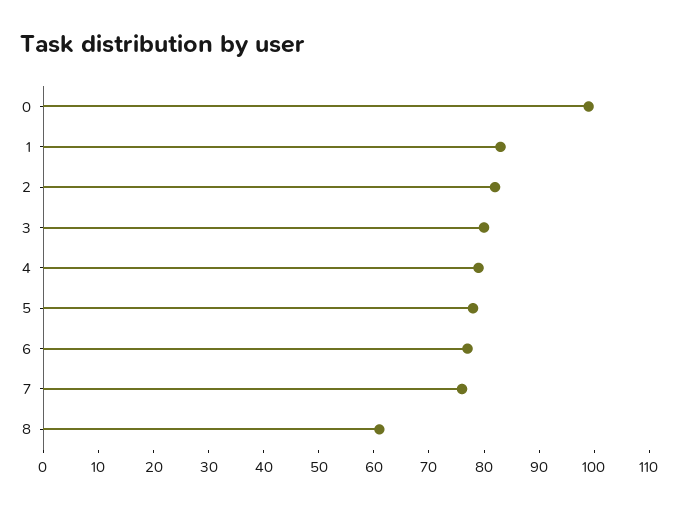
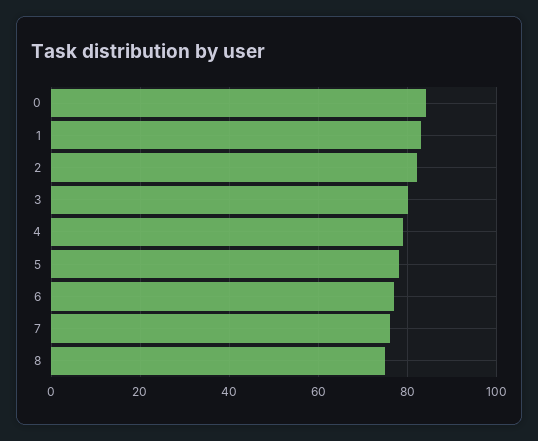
0: 100 -> 85
8: 60 -> 75

